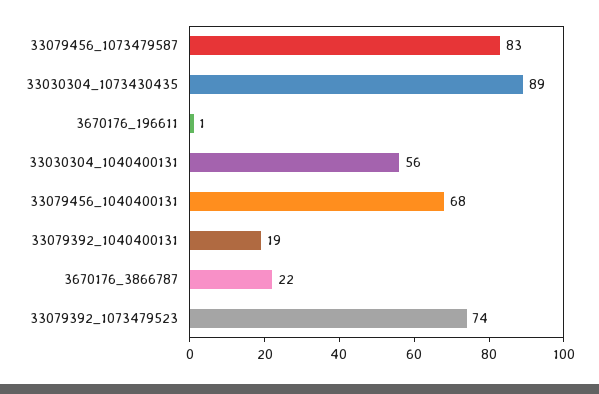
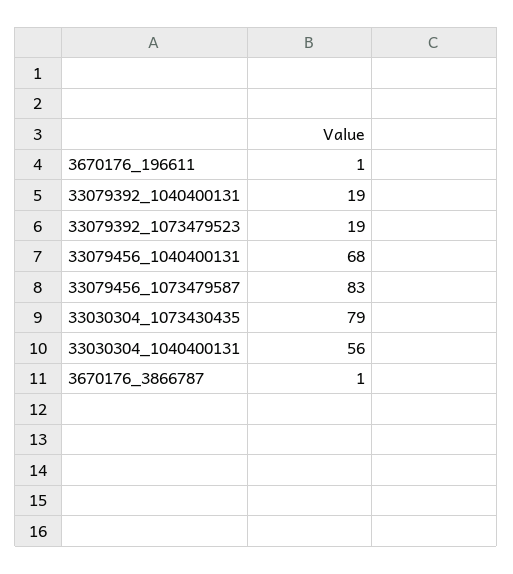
33030304_1073430435: 89 -> 79
3670176_3866787: 22 -> 1
33079392_1073479523: 74 -> 19

